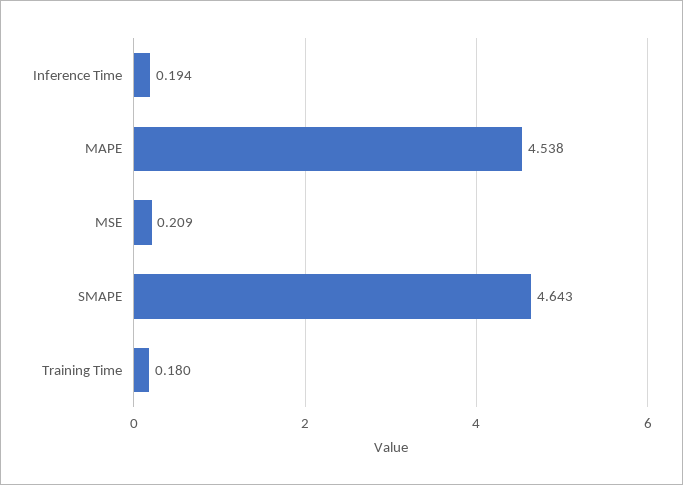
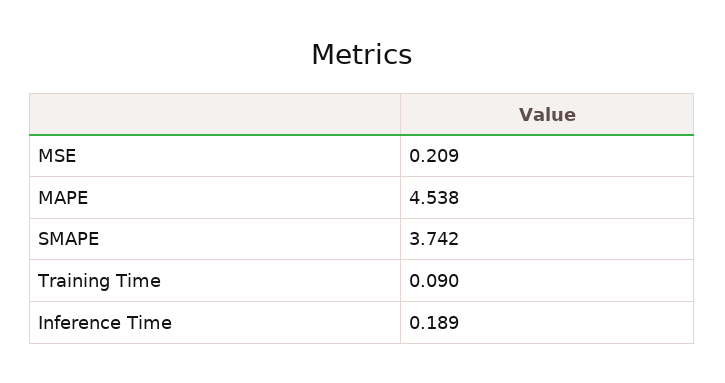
Inference Time: 0.194 -> 0.189
SMAPE: 4.643 -> 3.742
Training Time: 0.18 -> 0.09

